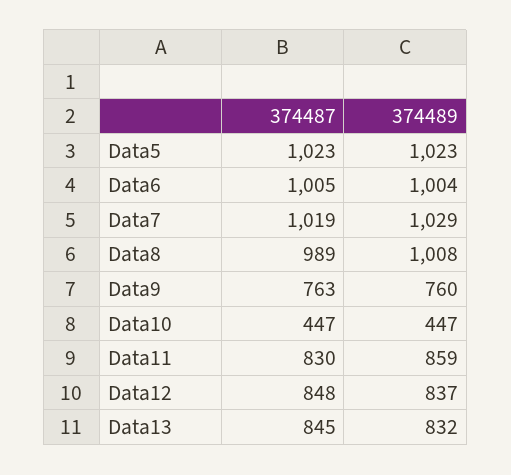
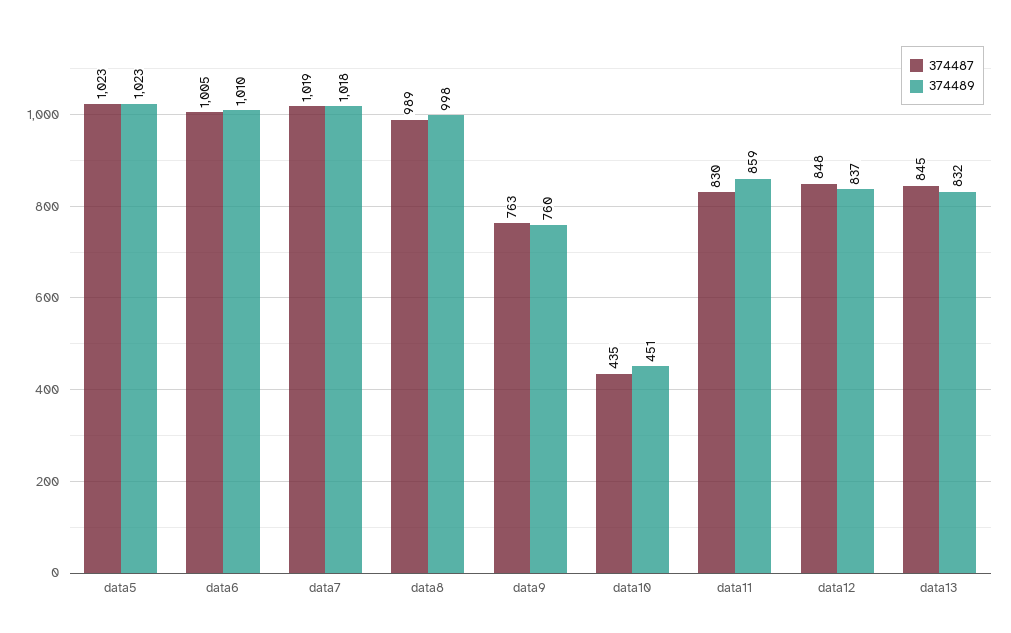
374489, Data6: 1004 -> 1010
374489, Data7: 1029 -> 1018
374489, Data8: 1008 -> 998
374487, Data10: 447 -> 435
374489, Data10: 447 -> 451

